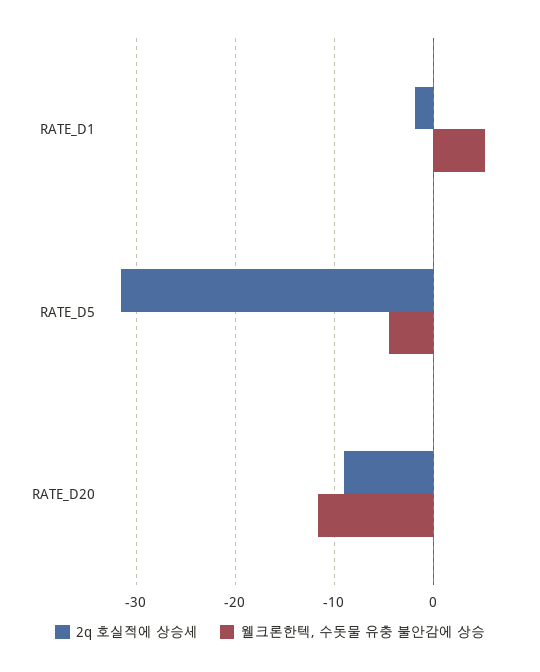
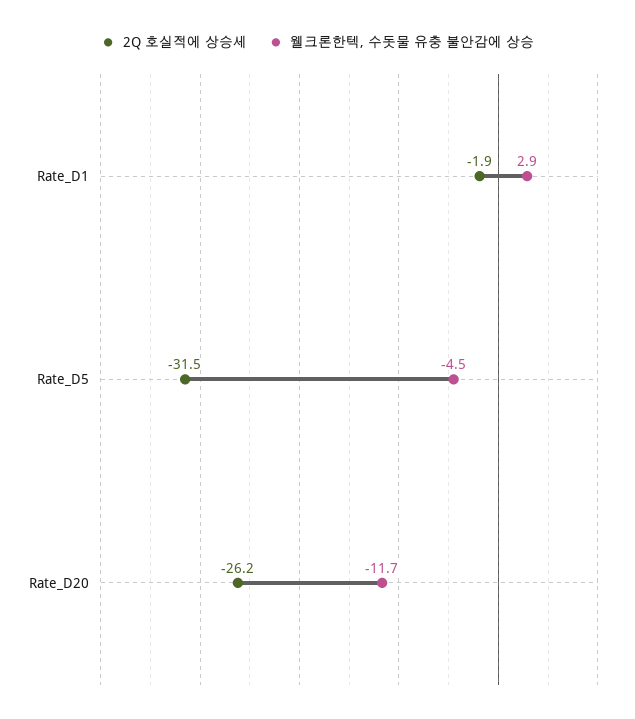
웰크론한텍, 수돗물 유충 불안감에 상승, RATE_D1: 5 -> 2.9
2q 호실적에 상승세, RATE_D20: -9 -> -26.2

